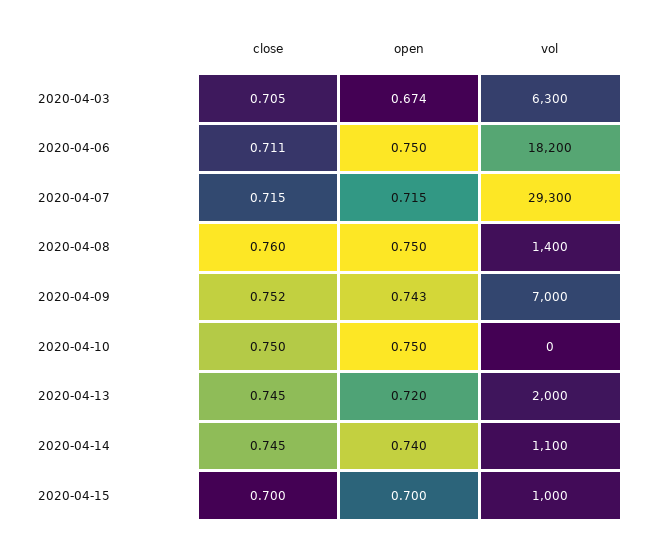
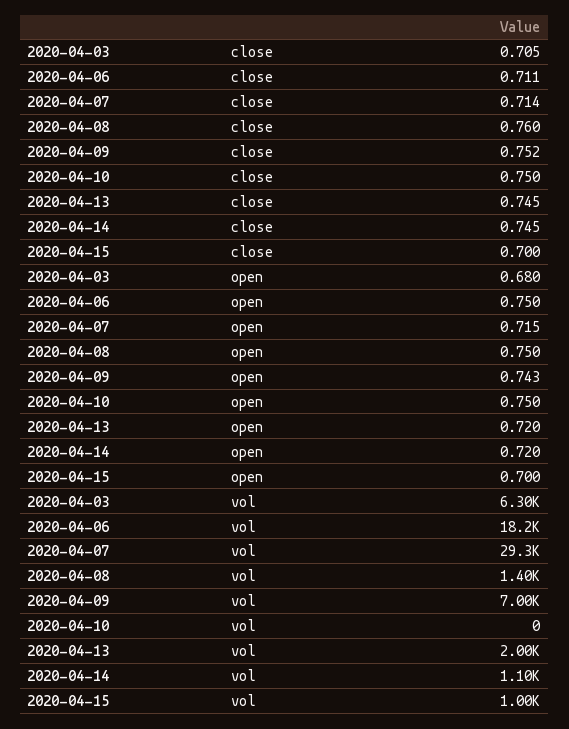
open, 2020-04-03: 0.674 -> 0.68
close, 2020-04-07: 0.715 -> 0.714
open, 2020-04-14: 0.74 -> 0.72

